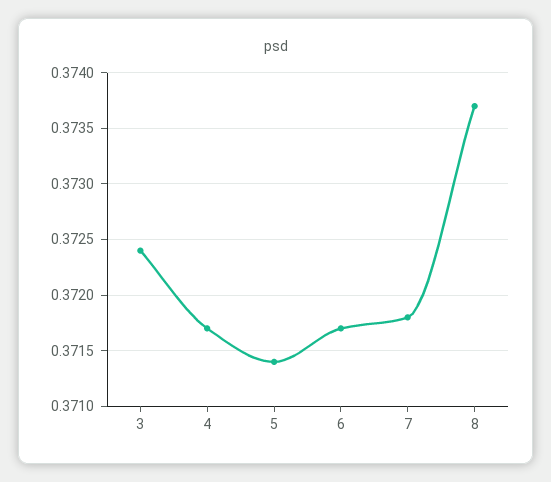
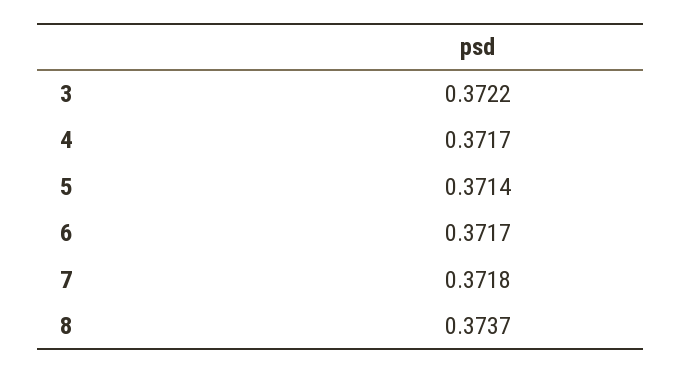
3: 0.3724 -> 0.3722

